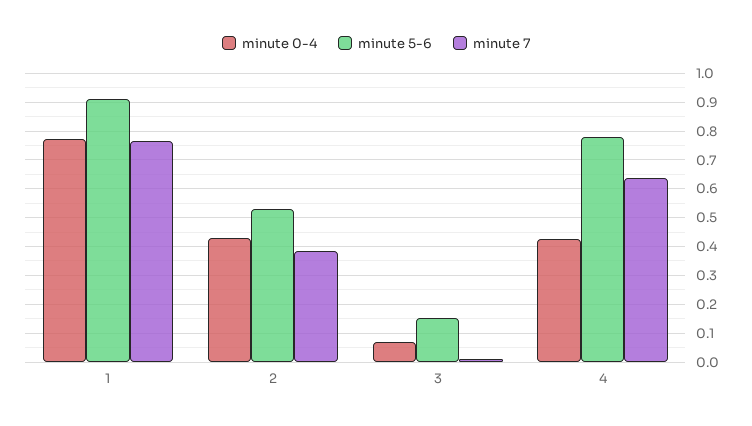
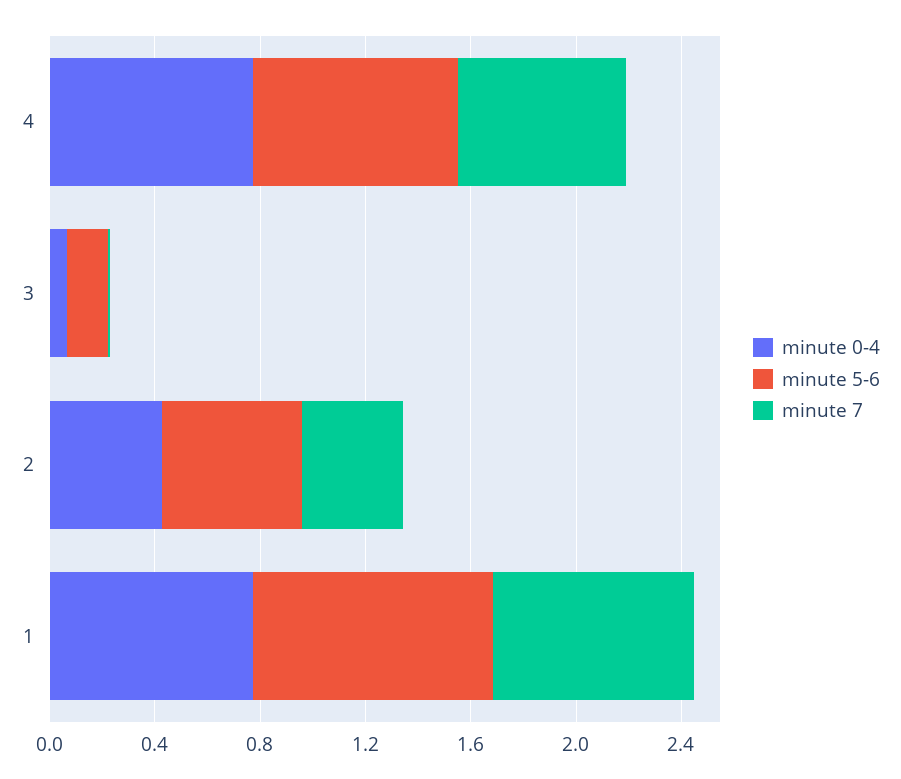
minute 0-4, 4: 0.425 -> 0.8

